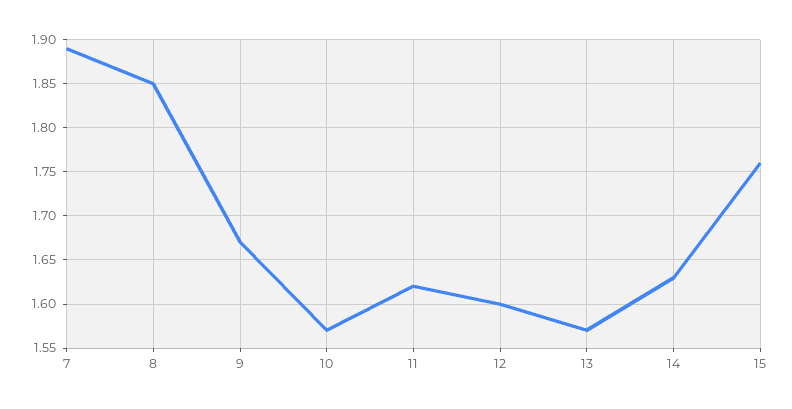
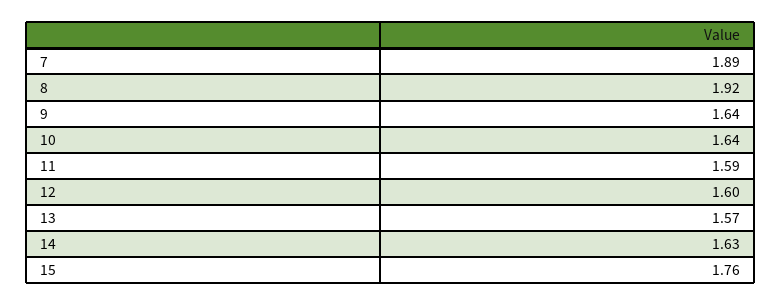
8: 1.85 -> 1.92
9: 1.67 -> 1.64
10: 1.57 -> 1.64
11: 1.62 -> 1.59

